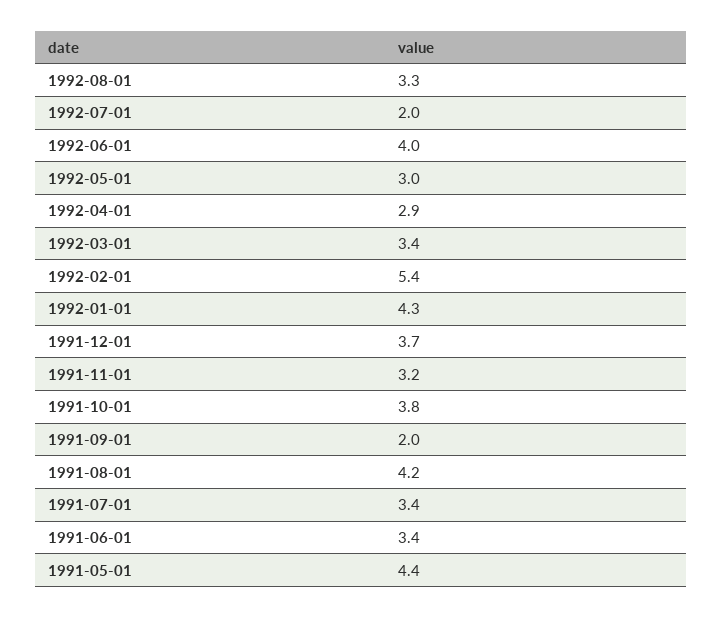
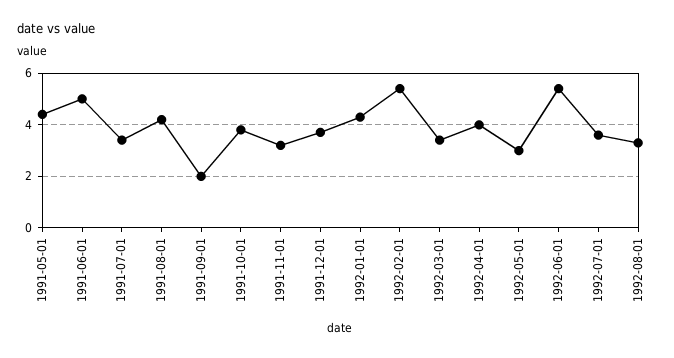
1992-07-01: 2 -> 3.5
1992-06-01: 4 -> 5.5
1992-04-01: 2.9 -> 4
1991-06-01: 3.4 -> 5

